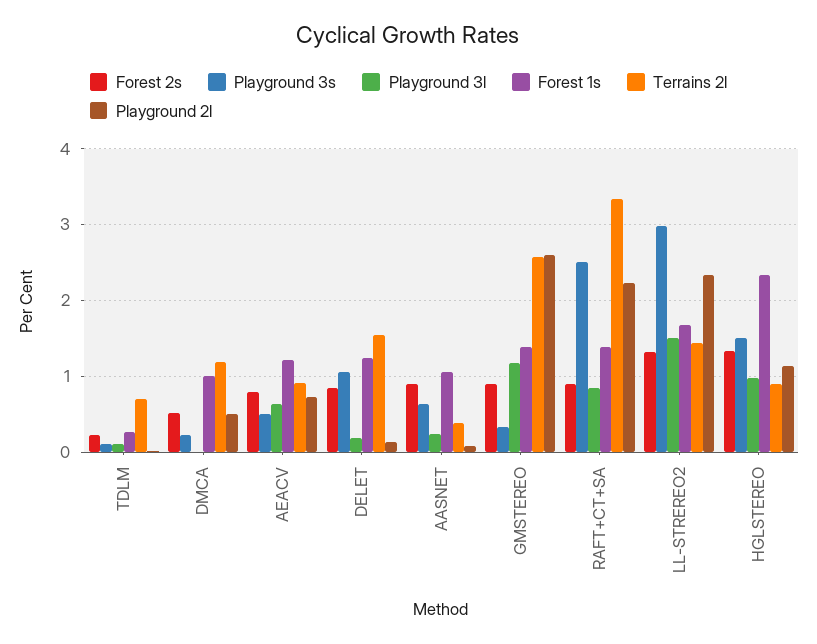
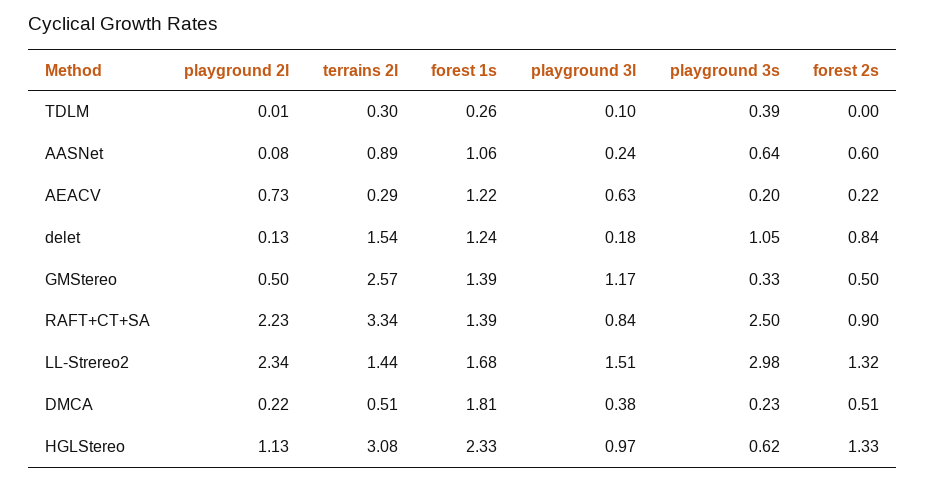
Forest 2s, TDLM: 0.2 -> 0
Playground 3s, TDLM: 0.1 -> 0.39
Terrains 2l, TDLM: 0.7 -> 0.3
Playground 3l, DMCA: 0 -> 0.38
Forest 1s, DMCA: 1 -> 1.81
Terrains 2l, DMCA: 1.2 -> 0.51
Playground 2l, DMCA: 0.5 -> 0.22
Forest 2s, AEACV: 0.8 -> 0.22
Playground 3s, AEACV: 0.5 -> 0.2
Terrains 2l, AEACV: 0.9 -> 0.29
Forest 2s, AASNET: 0.9 -> 0.6
Terrains 2l, AASNET: 0.4 -> 0.89
Forest 2s, GMSTEREO: 0.9 -> 0.5
Playground 2l, GMSTEREO: 2.6 -> 0.5
Playground 3s, HGLSTEREO: 1.5 -> 0.62
Terrains 2l, HGLSTEREO: 0.9 -> 3.08

